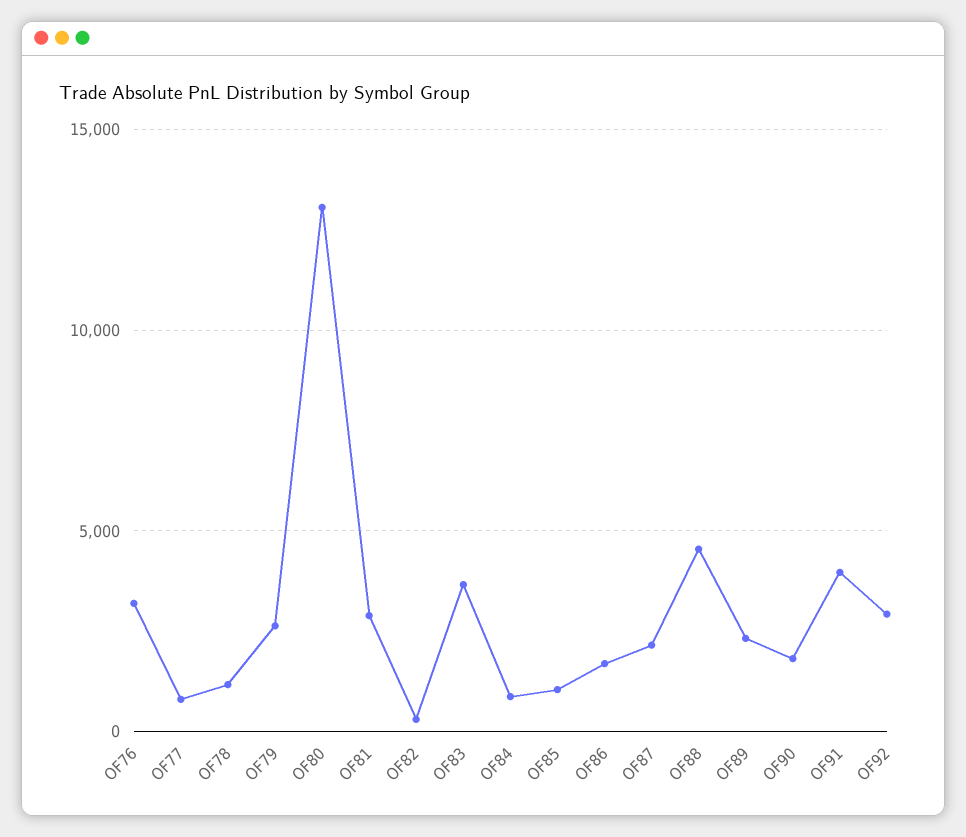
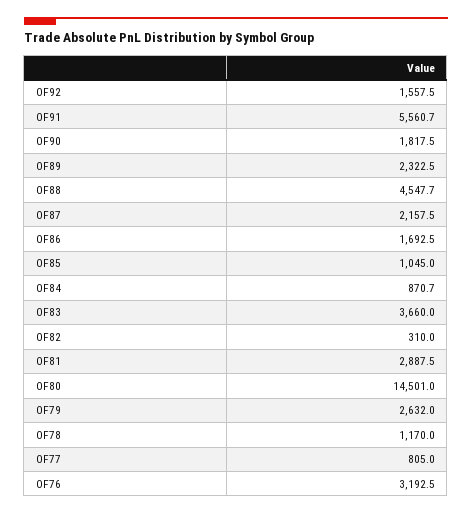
OF80: 13000 -> 14501
OF91: 4000 -> 5560.7
OF92: 3000 -> 1557.5

